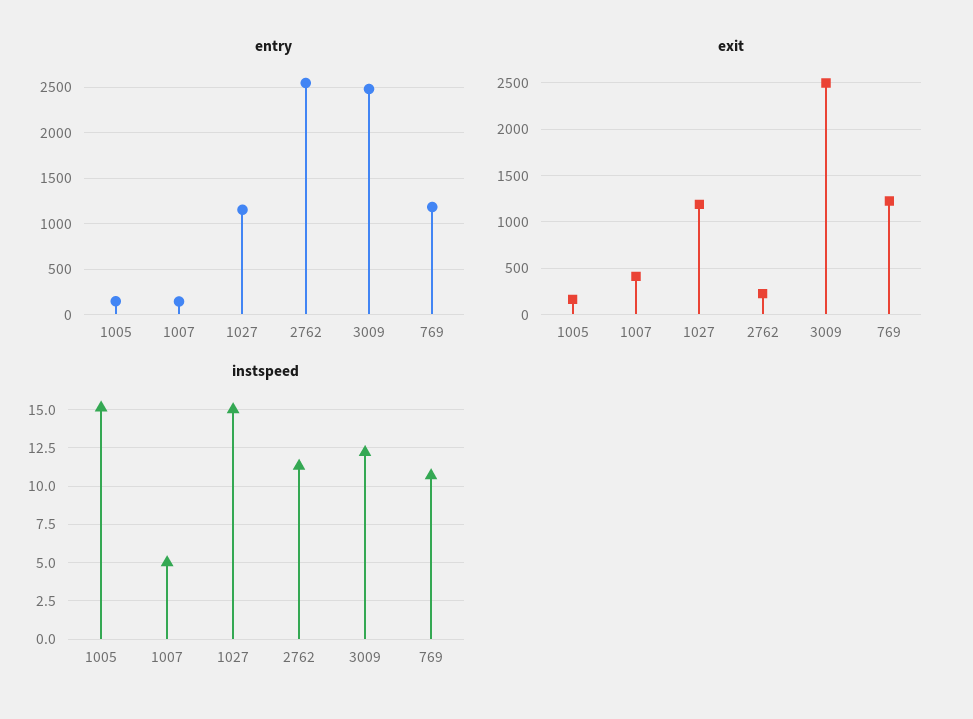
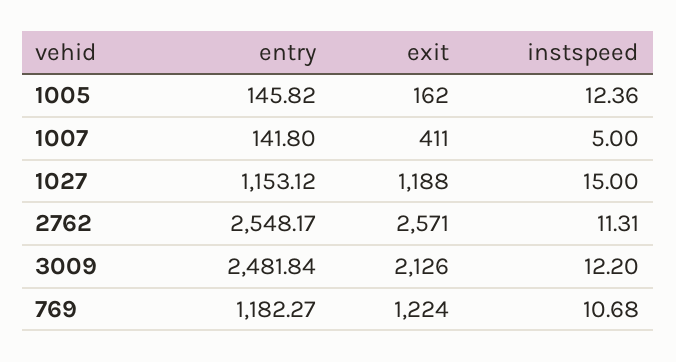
exit, 2762: 200 -> 2571
exit, 3009: 2500 -> 2126
instspeed, 1005: 15 -> 12.36

